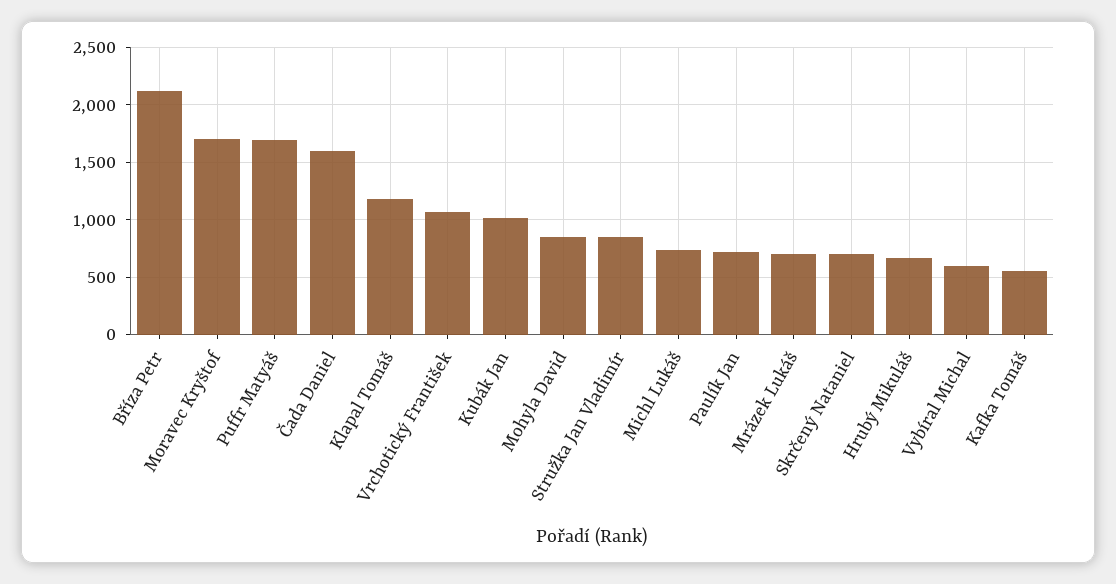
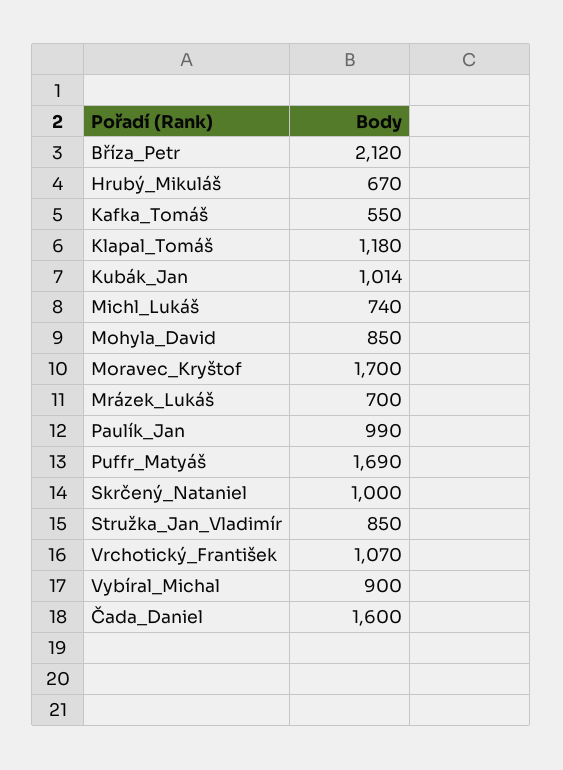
Paulík Jan: 700 -> 990
Skrčený Nataniel: 700 -> 1000
Vybíral Michal: 600 -> 900

